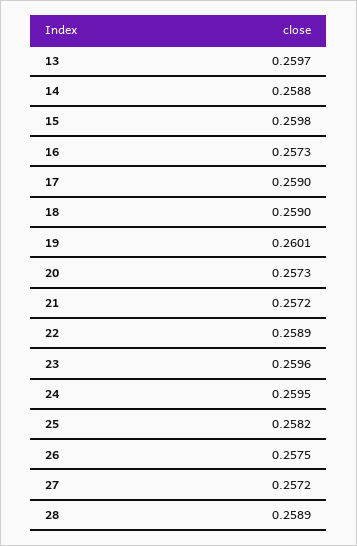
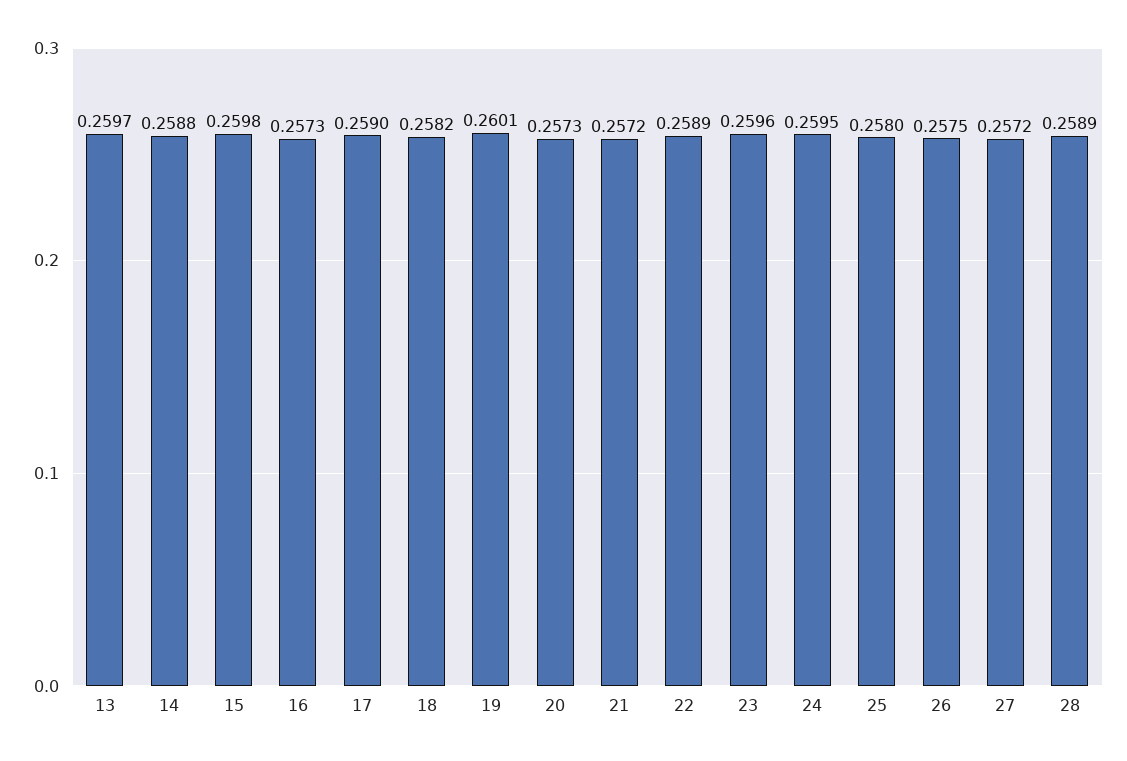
18: 0.259 -> 0.2582
25: 0.2582 -> 0.258

